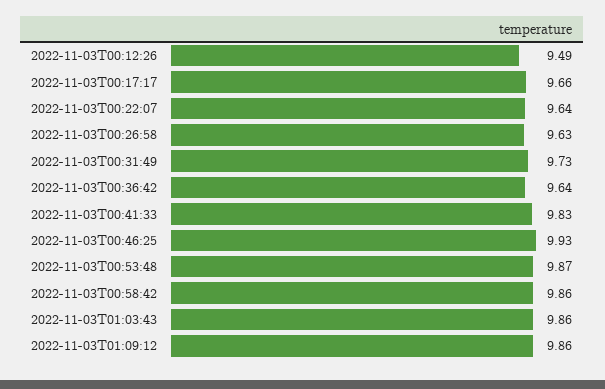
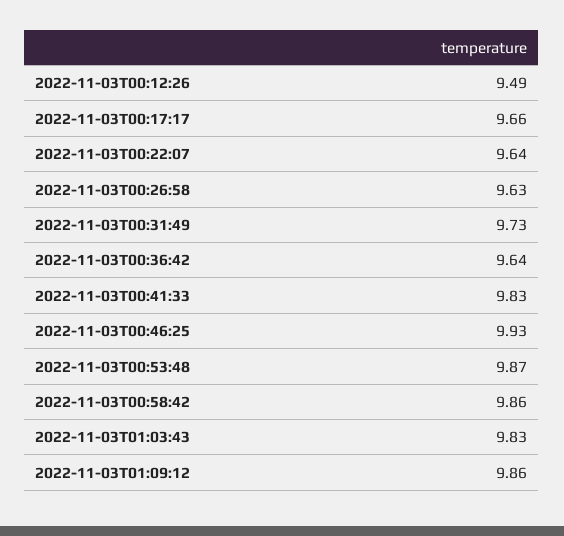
2022-11-03T01:03:43: 9.86 -> 9.83

